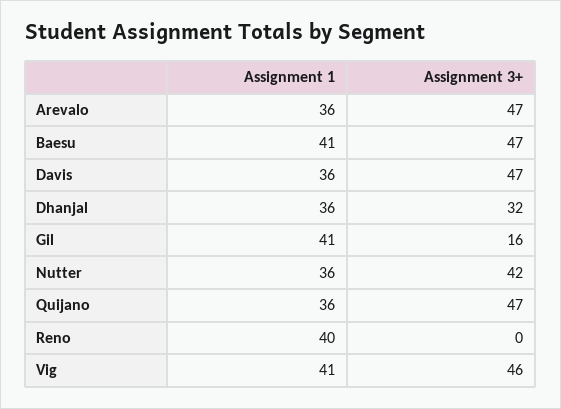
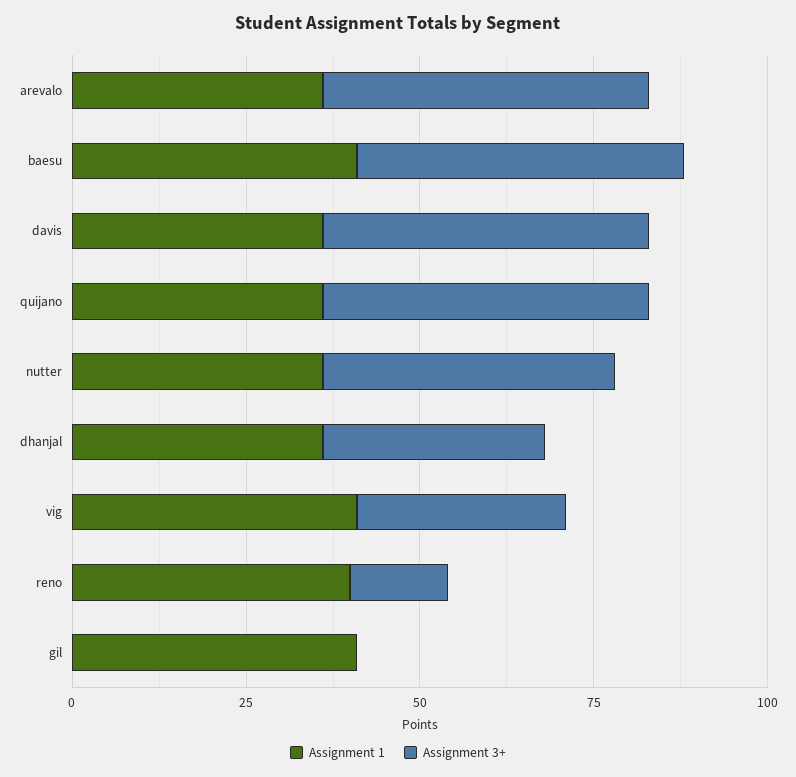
Assignment 3+, Gil: 16 -> 0
Assignment 3+, Reno: 0 -> 15
Assignment 3+, Vig: 46 -> 30

